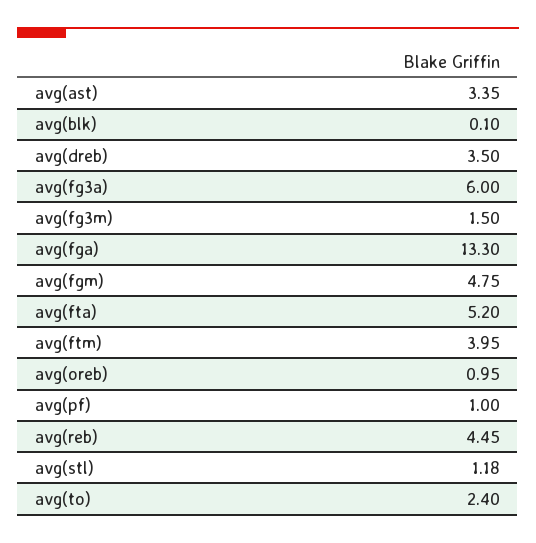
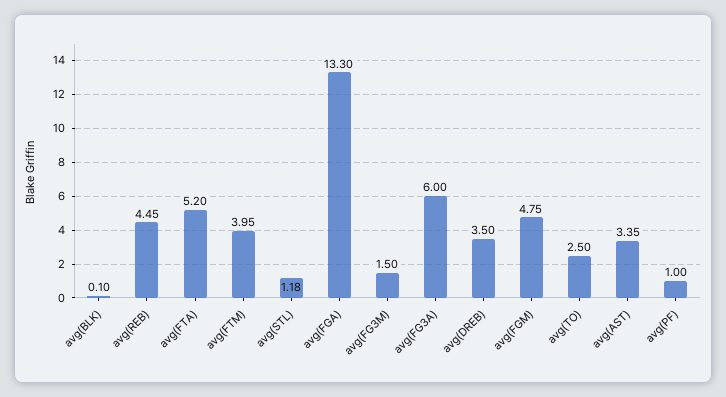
avg(oreb): 0.95 -> none
avg(to): 2.4 -> 2.5

